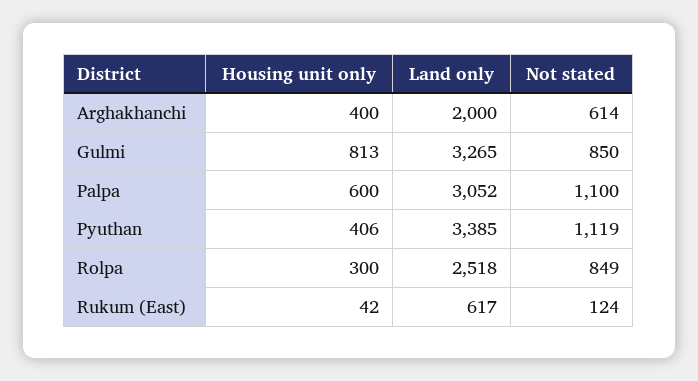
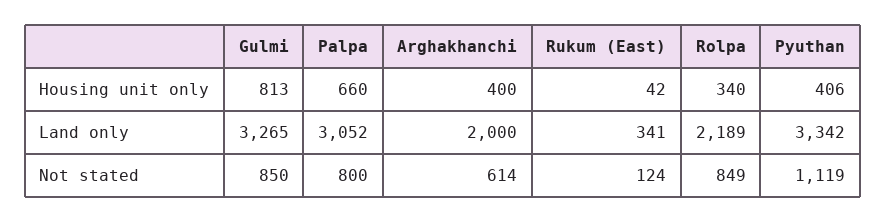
Housing unit only, Palpa: 600 -> 660
Not stated, Palpa: 1100 -> 800
Land only, Pyuthan: 3385 -> 3342
Housing unit only, Rolpa: 300 -> 340
Land only, Rolpa: 2518 -> 2189
Land only, Rukum (East): 617 -> 341

